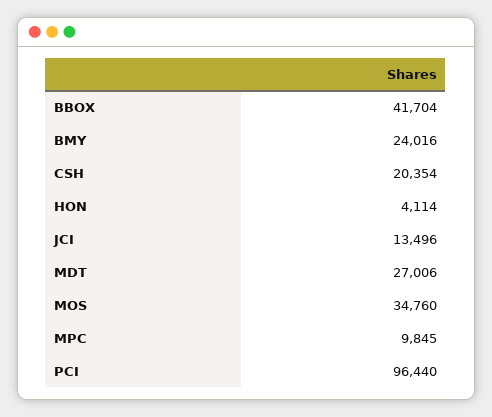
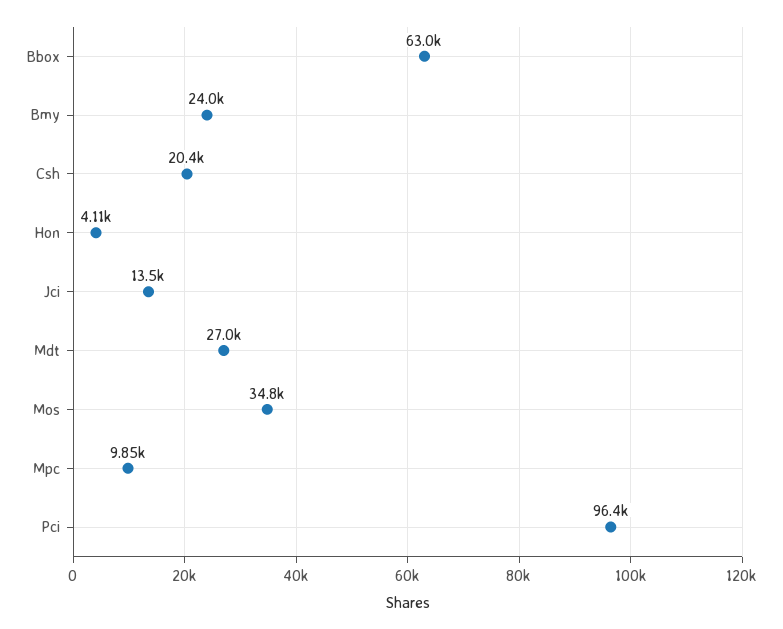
BBOX: 41704 -> 63000

